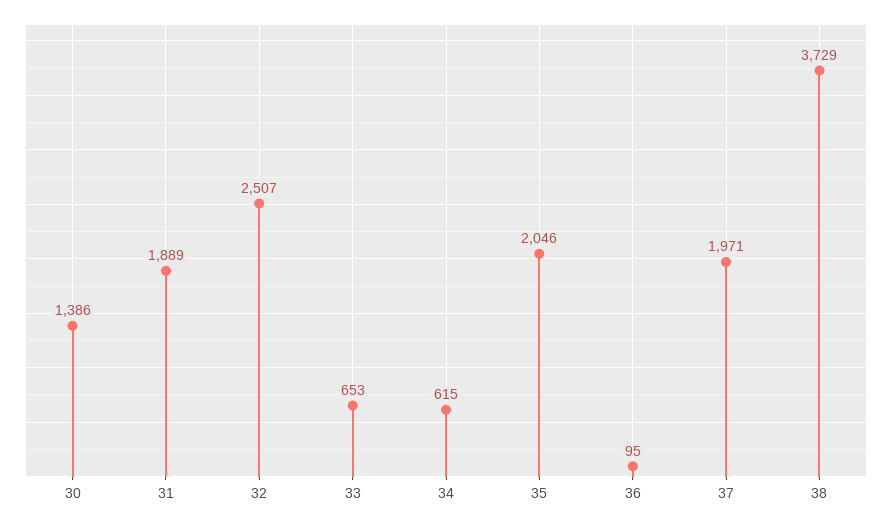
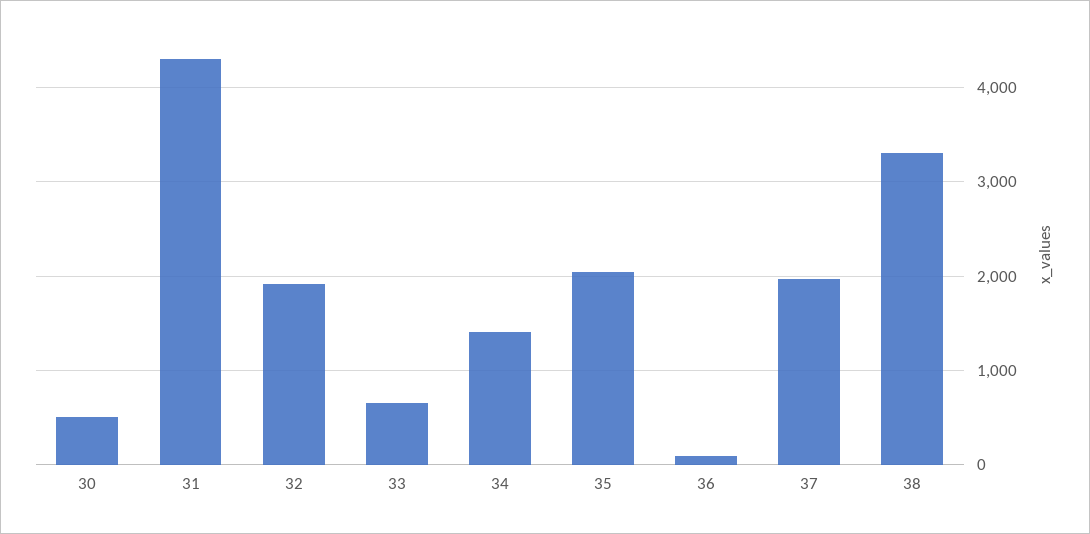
30: 1386 -> 500
31: 1889 -> 4300
32: 2507 -> 1900
34: 615 -> 1400
38: 3729 -> 3300

